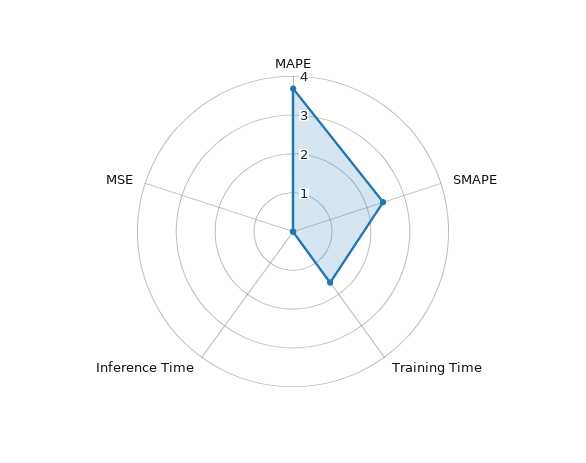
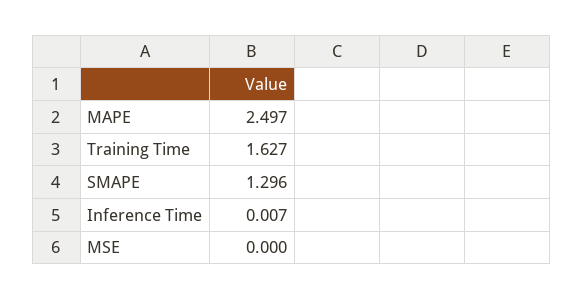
MAPE: 3.75 -> 2.497
SMAPE: 2.5 -> 1.296

